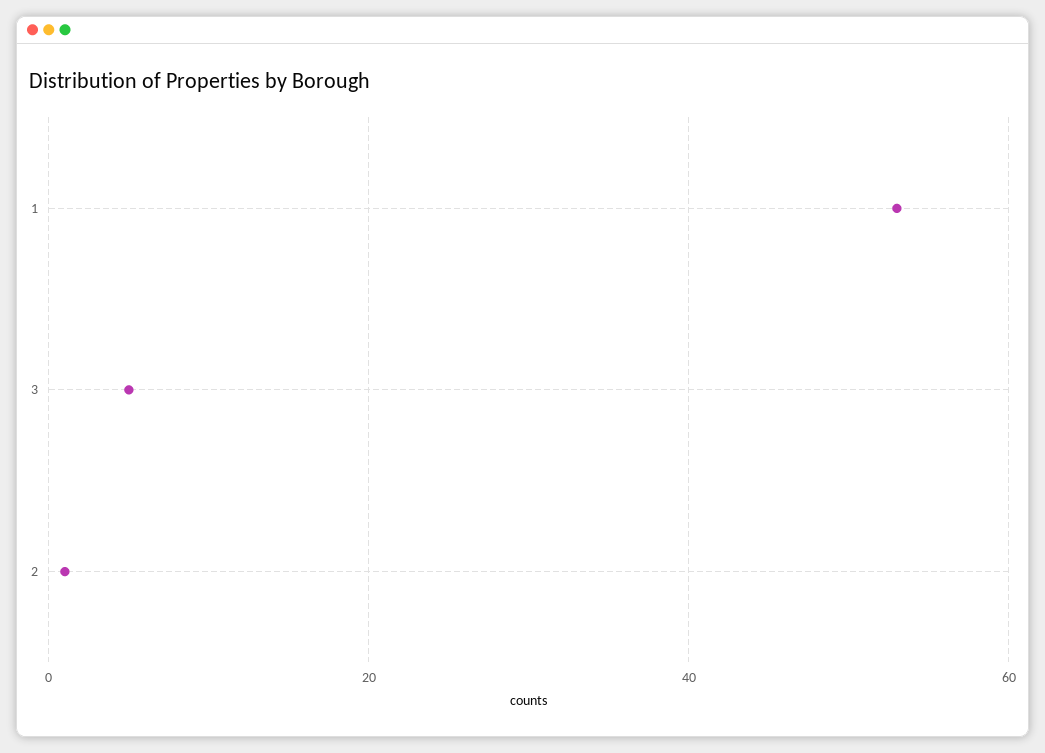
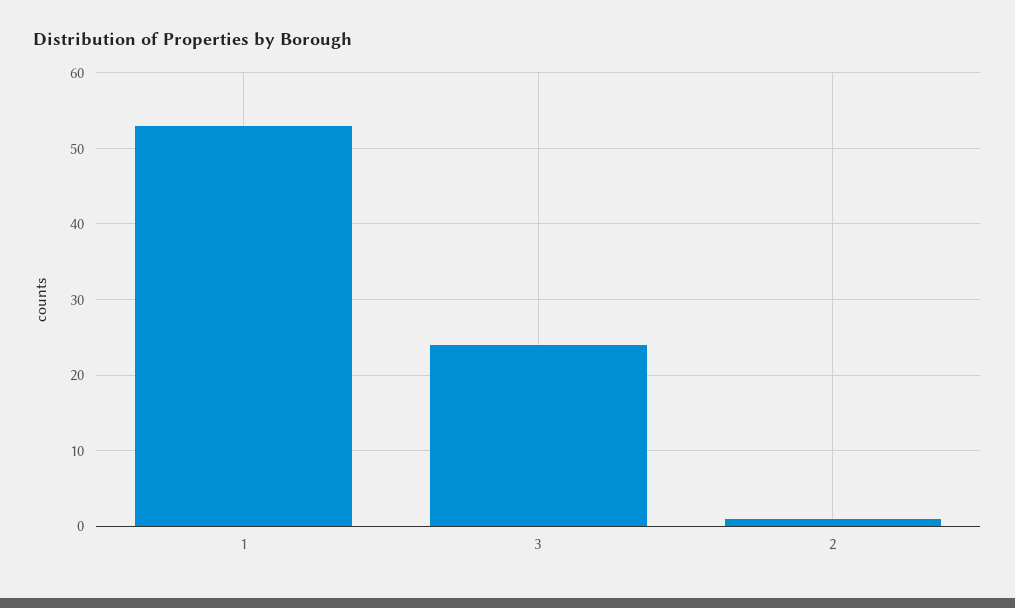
3: 5 -> 24

